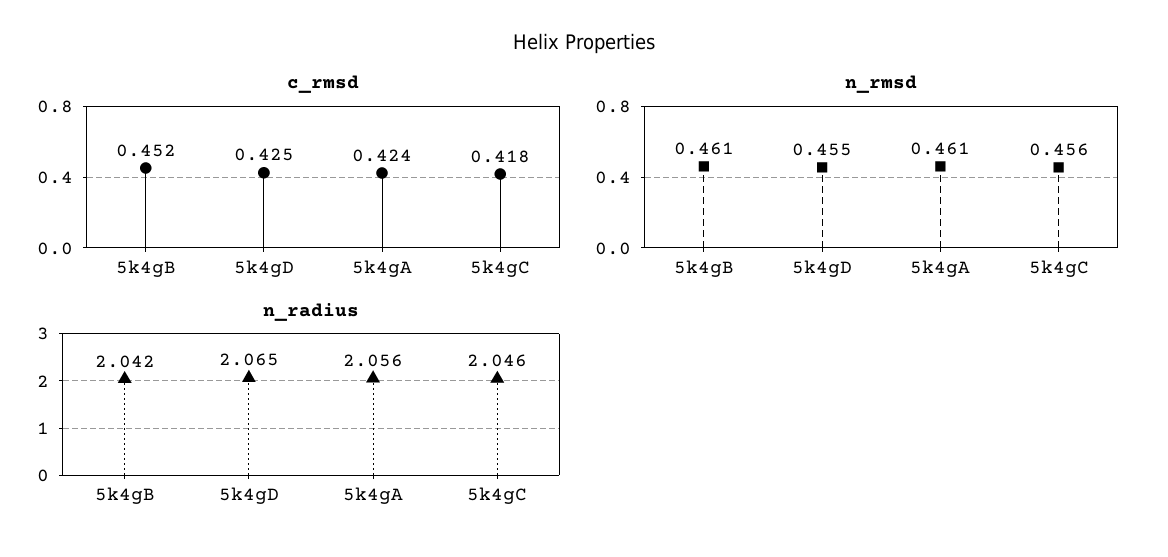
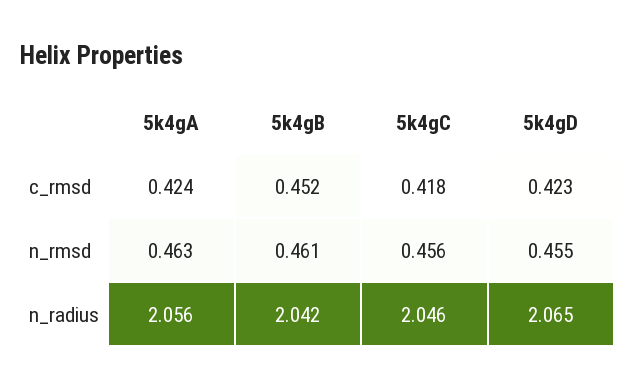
c_rmsd, 5k4gD: 0.425 -> 0.423
n_rmsd, 5k4gA: 0.461 -> 0.463

